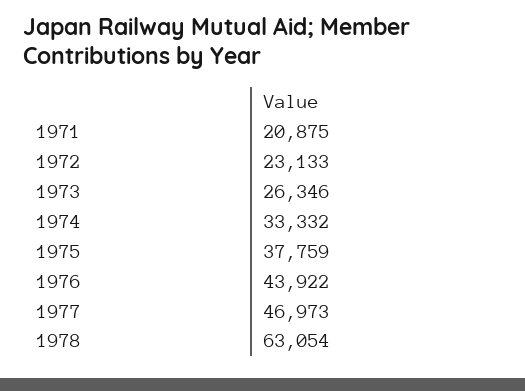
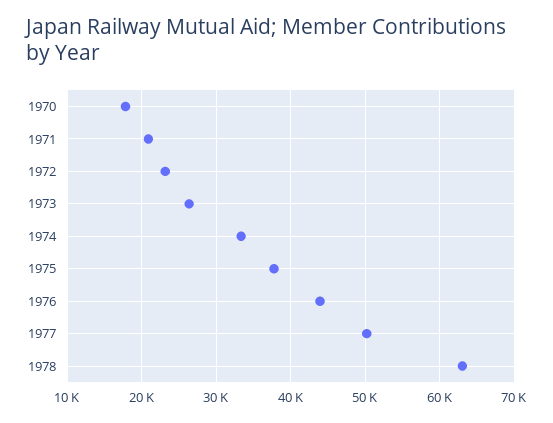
1977: 46973 -> 50000
1970: none -> 18000

